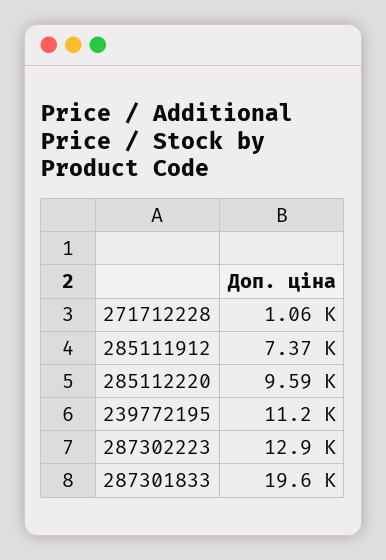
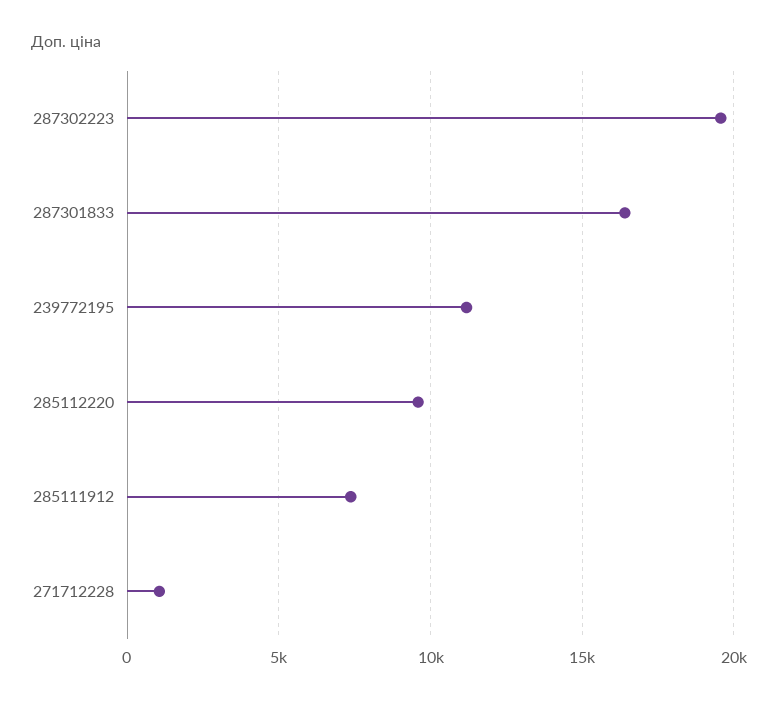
287302223: 12900 -> 19500
287301833: 19600 -> 16500

